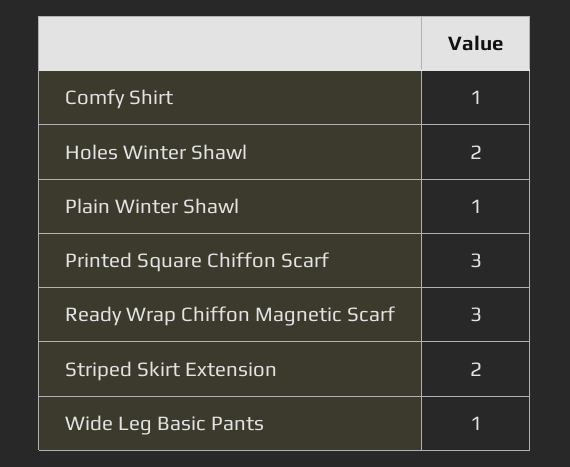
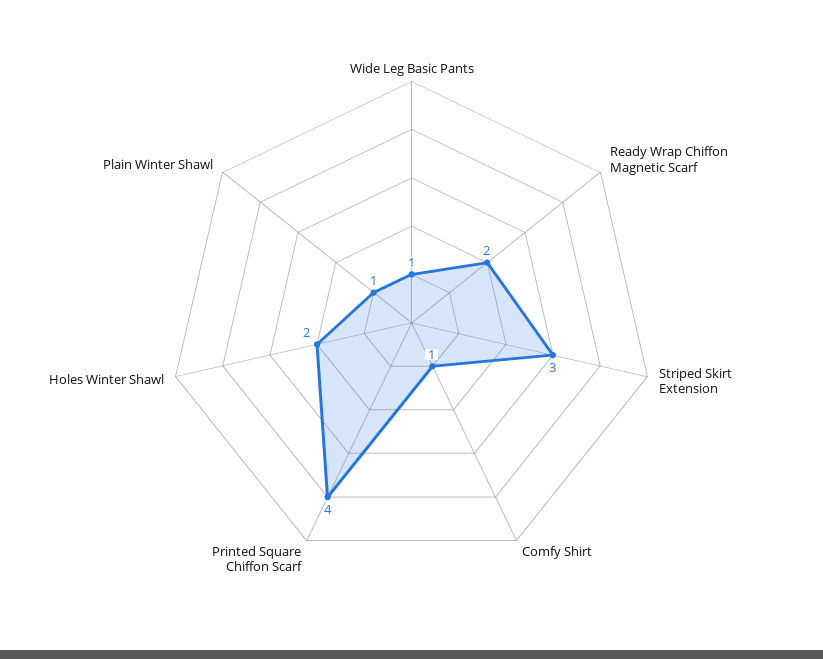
Printed Square Chiffon Scarf: 3 -> 4
Ready Wrap Chiffon Magnetic Scarf: 3 -> 2
Striped Skirt Extension: 2 -> 3

